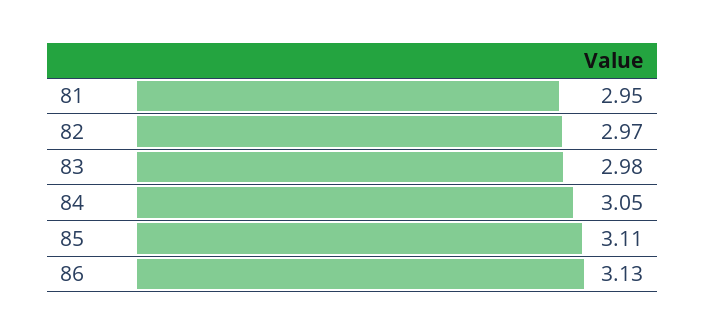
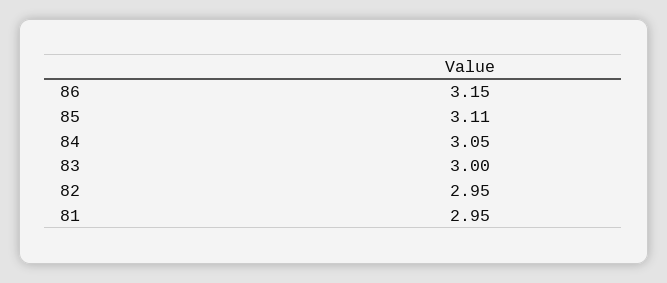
82: 2.97 -> 2.95
83: 2.98 -> 3
86: 3.13 -> 3.15

